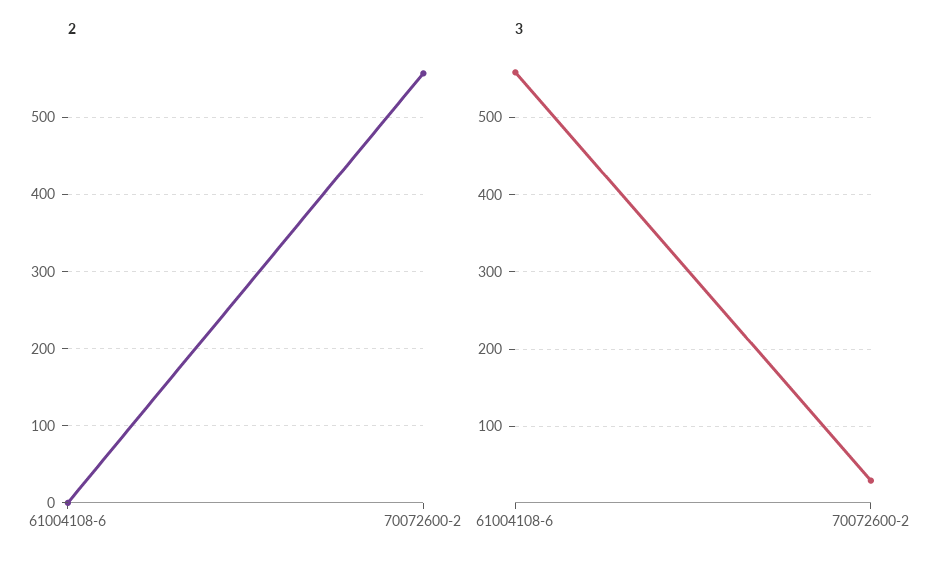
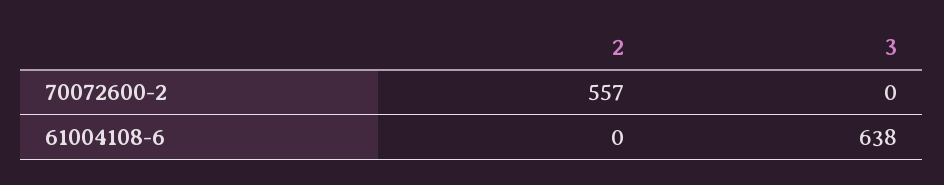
3, 61004108-6: 560 -> 638
3, 70072600-2: 30 -> 0

